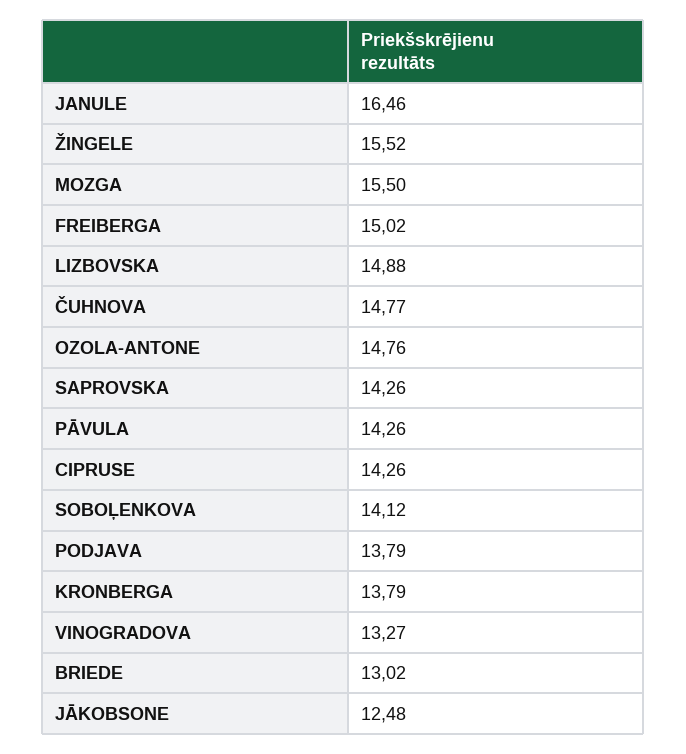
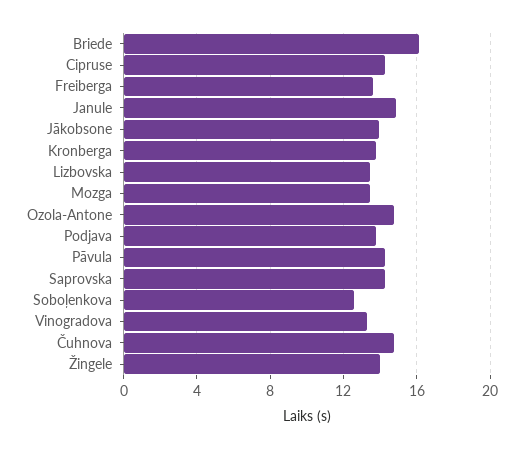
JANULE: 16.46 -> 15
ŽINGELE: 15.52 -> 14
MOZGA: 15.5 -> 13.5
FREIBERGA: 15.02 -> 13.5
LIZBOVSKA: 14.88 -> 13.5
SOBOĻENKOVA: 14.12 -> 12.5
BRIEDE: 13.02 -> 16
JĀKOBSONE: 12.48 -> 14

